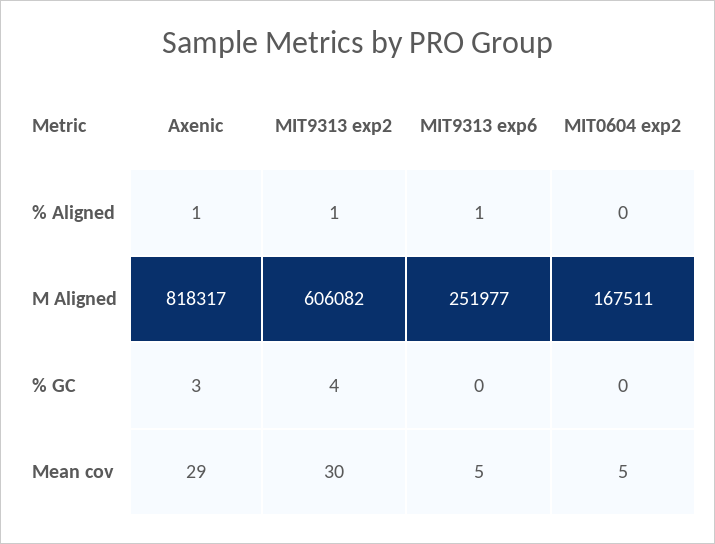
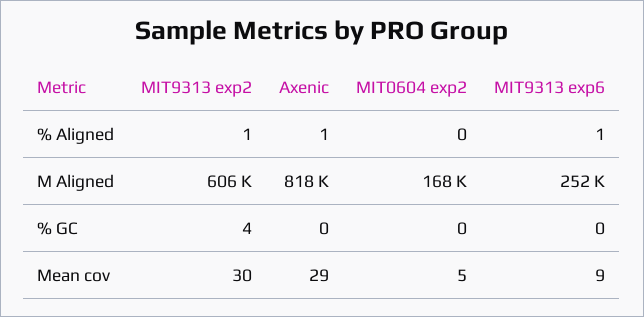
Axenic, % GC: 3 -> 0
MIT9313 exp6, Mean cov: 5 -> 9

